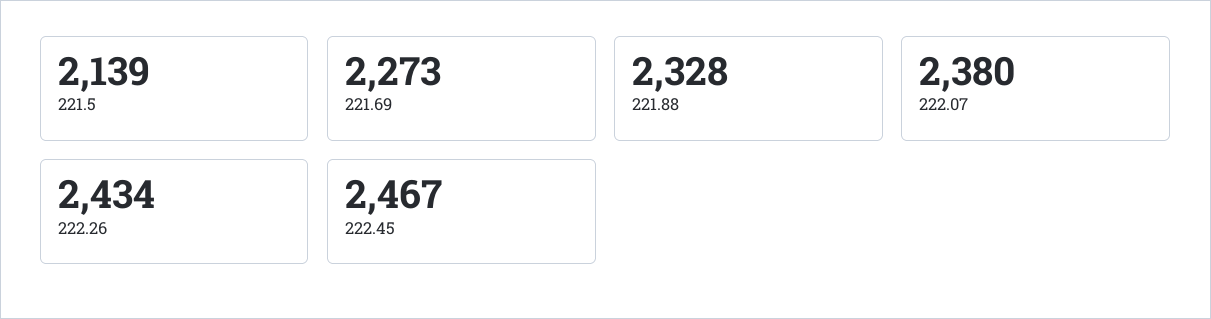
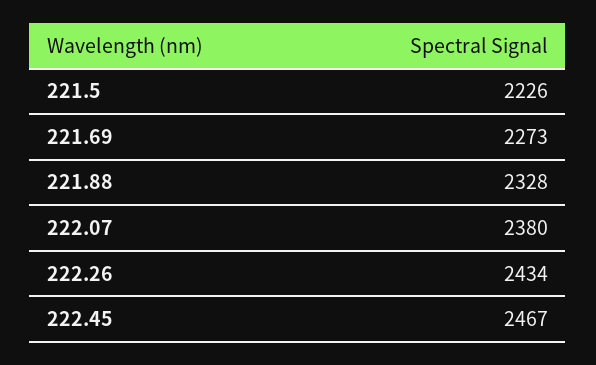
221.5: 2139 -> 2226

